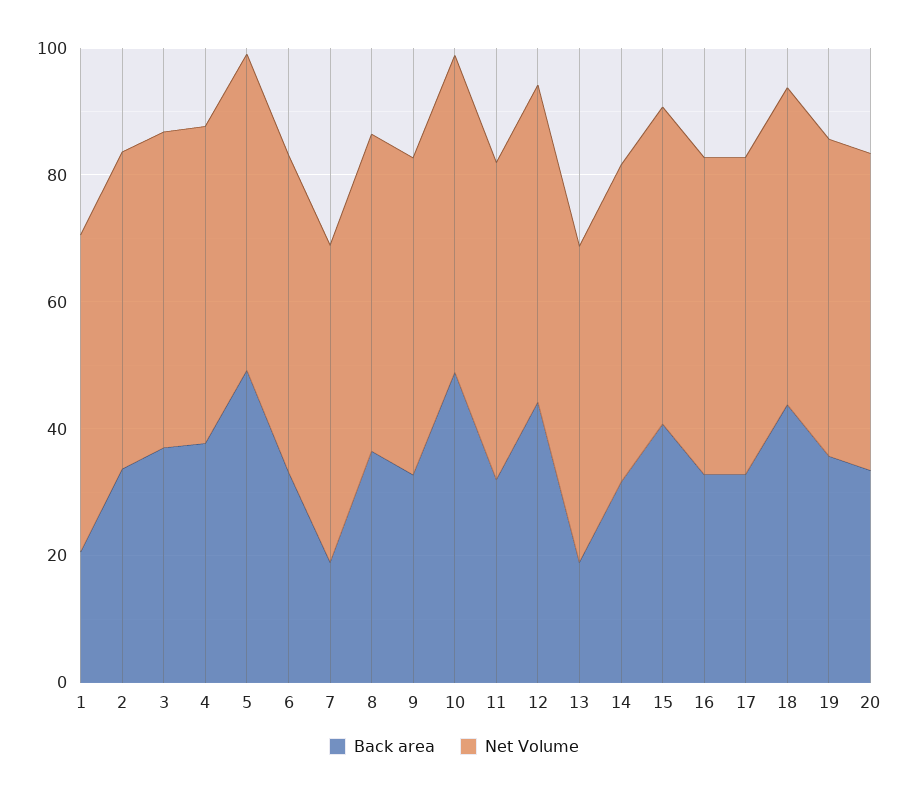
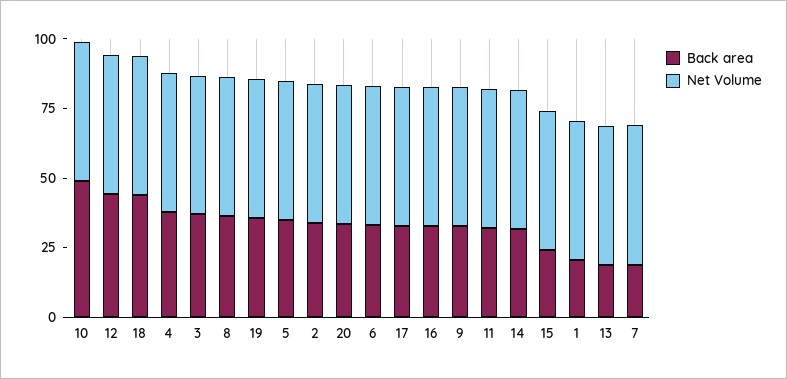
Back area, 5: 50 -> 35
Back area, 15: 40 -> 25

